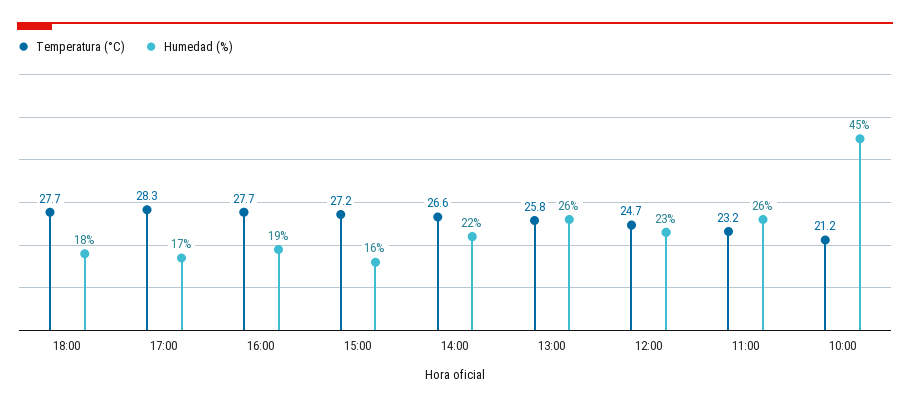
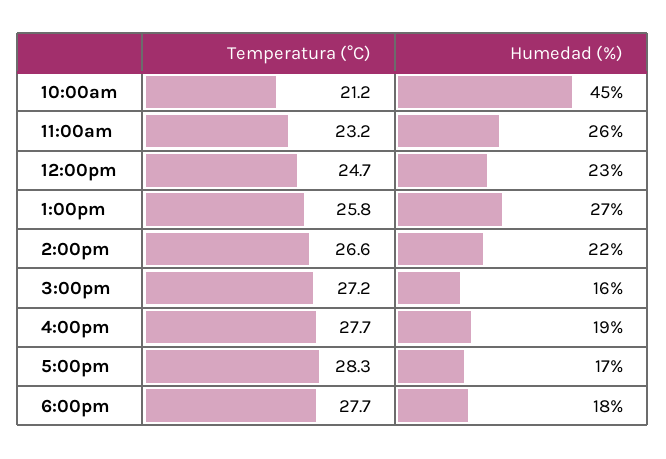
Humedad (%), 13:00: 26 -> 27

